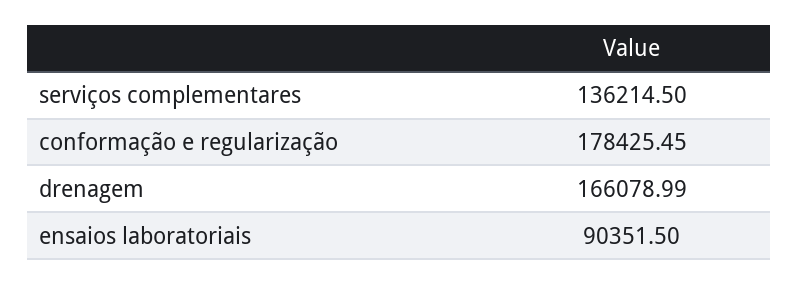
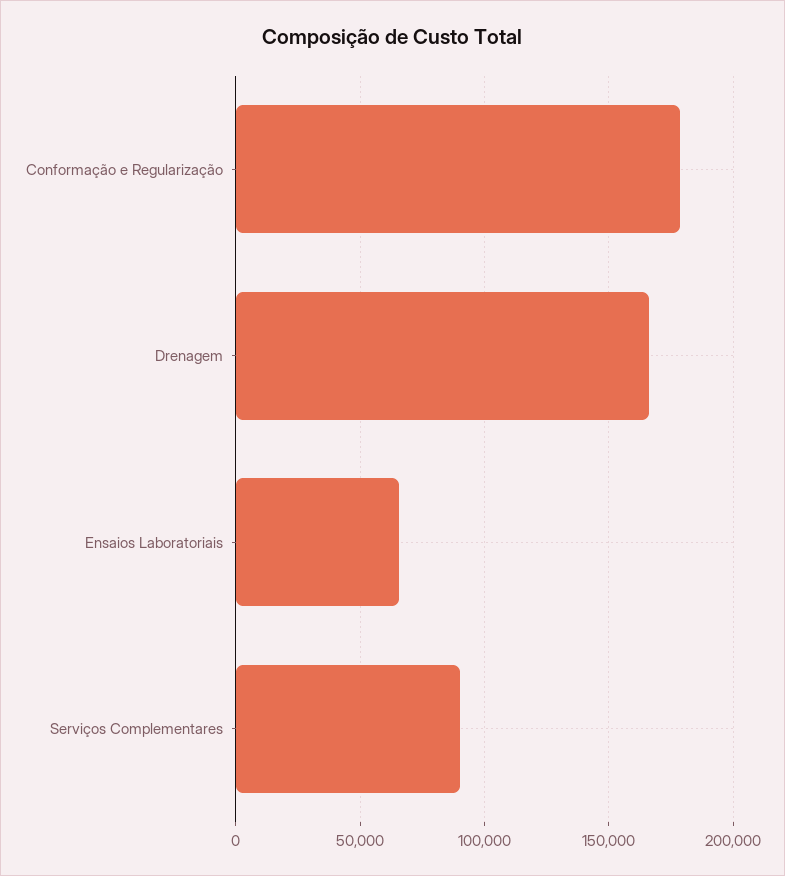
serviços complementares: 136214.5 -> 90000
ensaios laboratoriais: 90351.5 -> 65000

